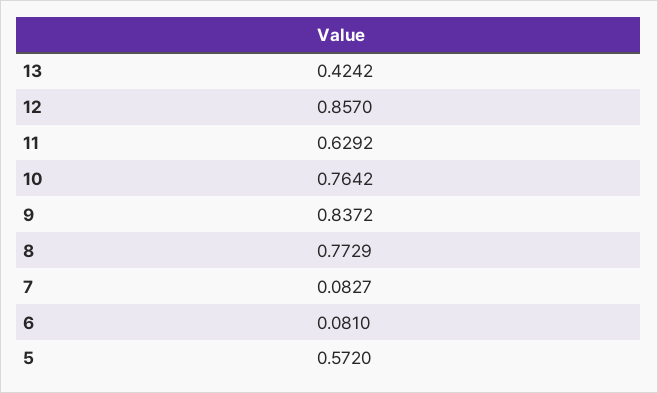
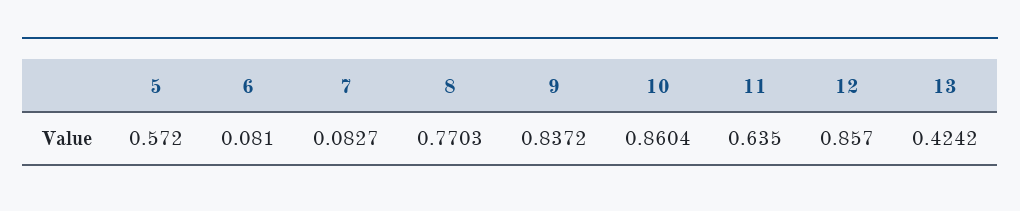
11: 0.6292 -> 0.635
10: 0.7642 -> 0.8604
8: 0.7729 -> 0.7703

